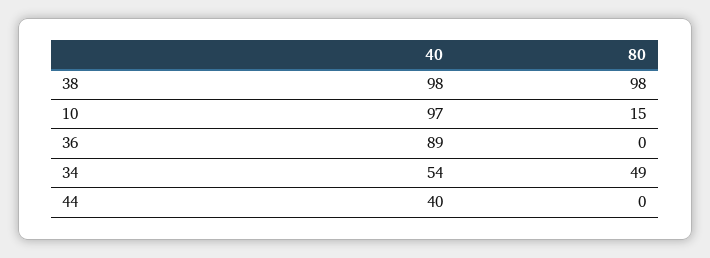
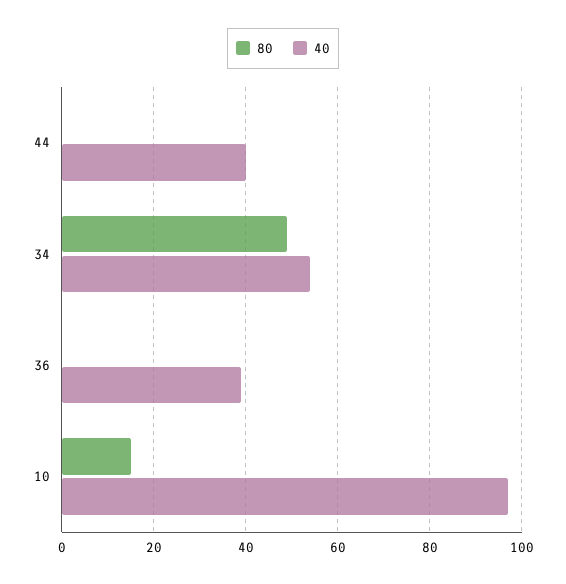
40, 38: 98 -> none
80, 38: 98 -> none
40, 36: 89 -> 40

